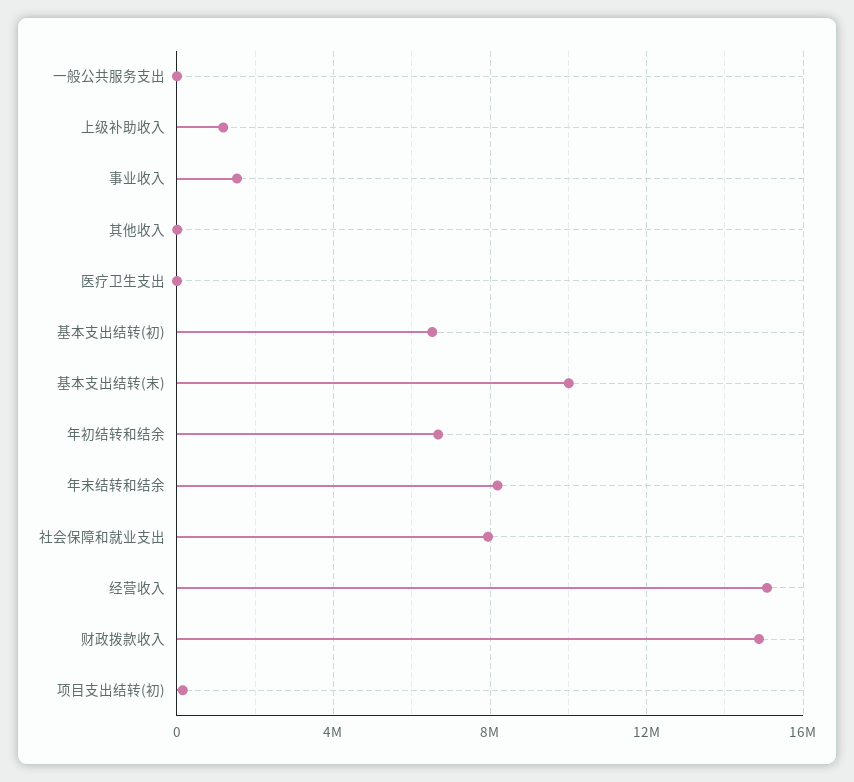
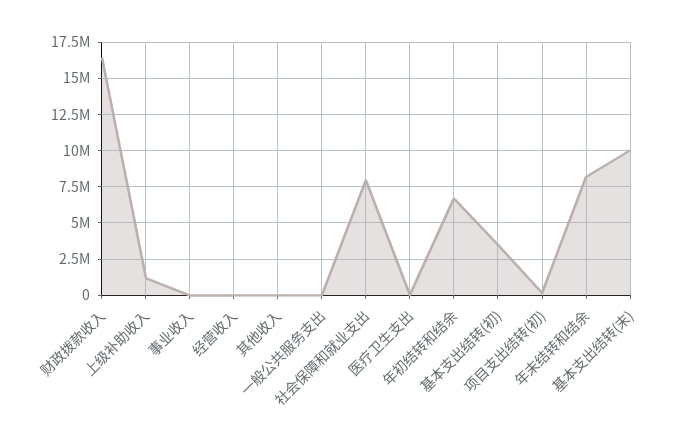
事业收入: 1500000 -> 0
基本支出结转(初): 6500000 -> 3500000
经营收入: 15000000 -> 0
财政拨款收入: 15000000 -> 16500000

